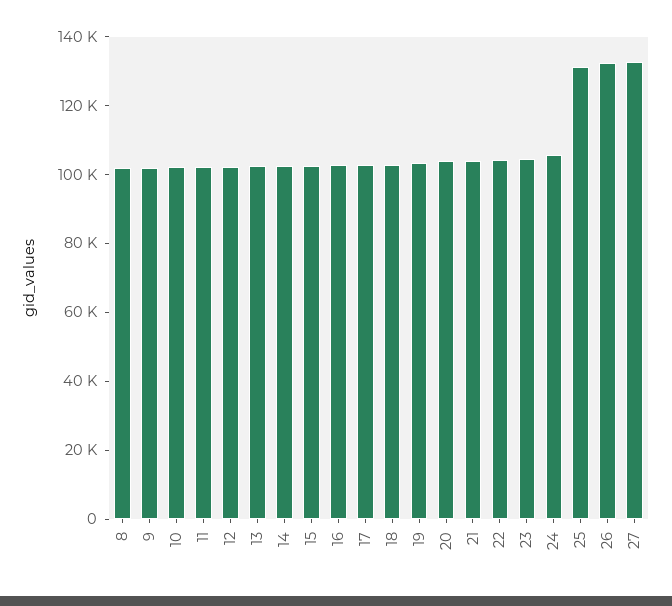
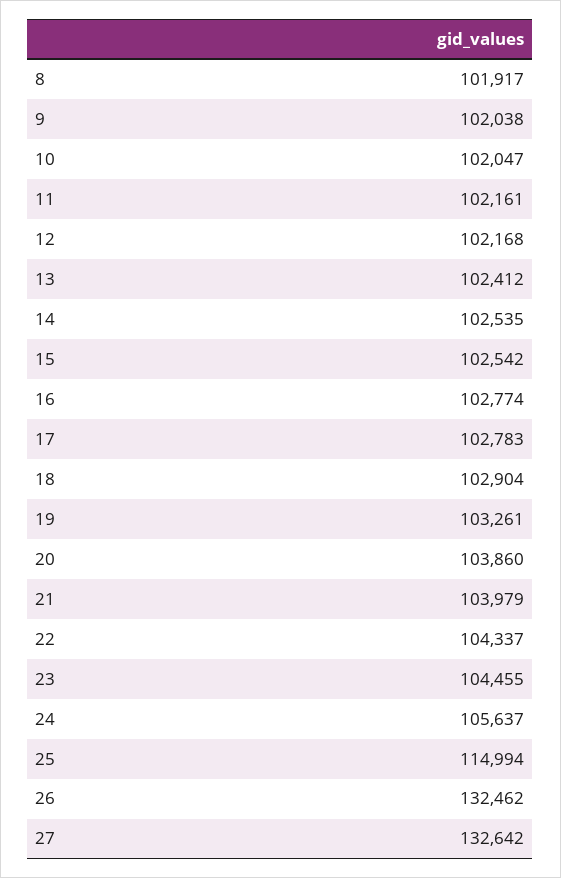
25: 130000 -> 114994

